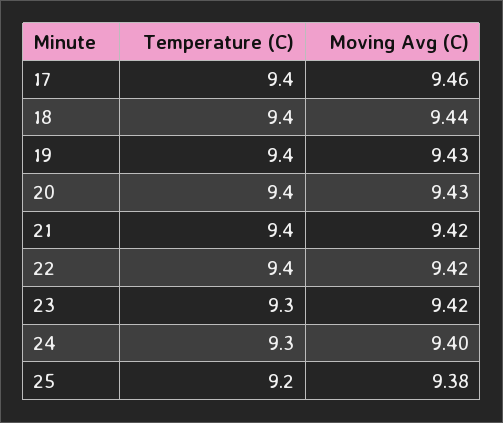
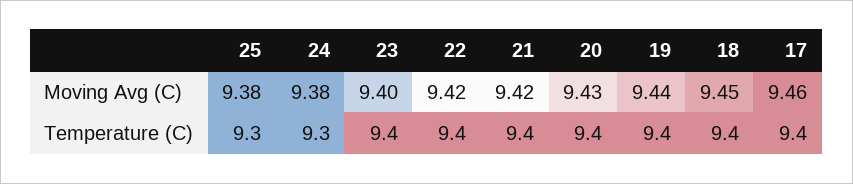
Moving Avg (C), 18: 9.44 -> 9.45
Moving Avg (C), 19: 9.43 -> 9.44
Temperature (C), 23: 9.3 -> 9.4
Moving Avg (C), 23: 9.42 -> 9.4
Moving Avg (C), 24: 9.4 -> 9.38
Temperature (C), 25: 9.2 -> 9.3

